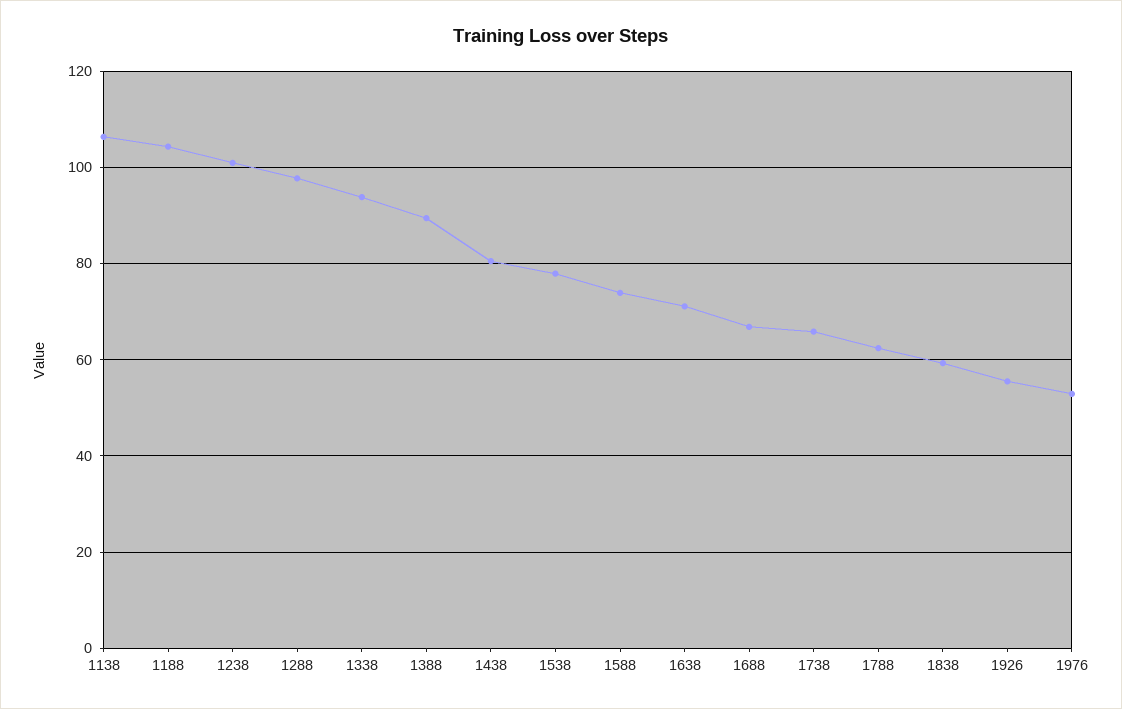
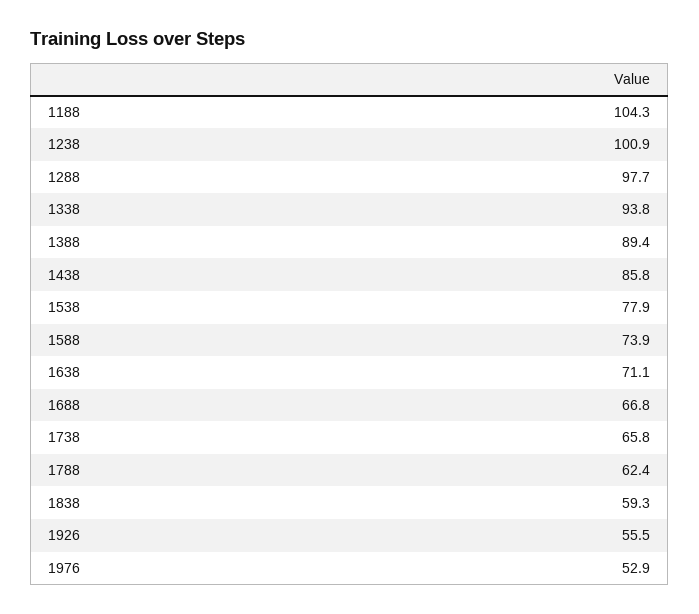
1138: 106 -> none
1438: 80 -> 85.8

